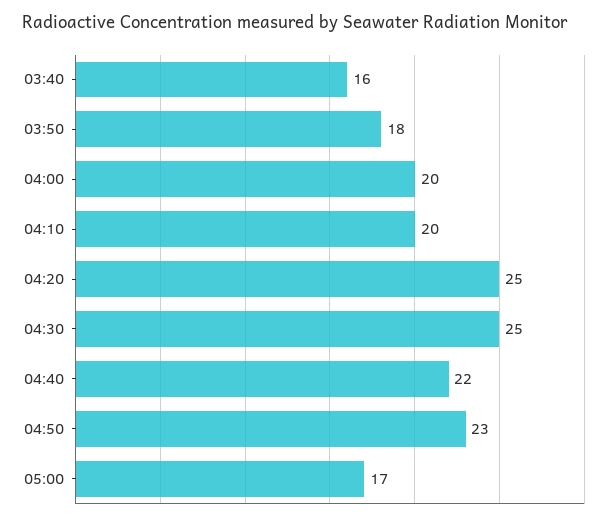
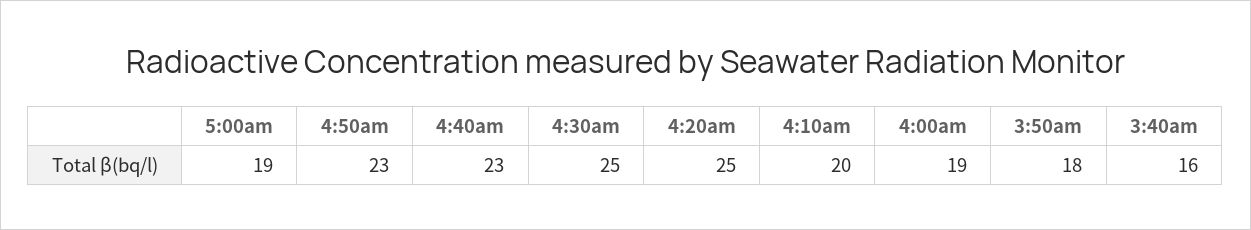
04:00: 20 -> 19
04:40: 22 -> 23
05:00: 17 -> 19

